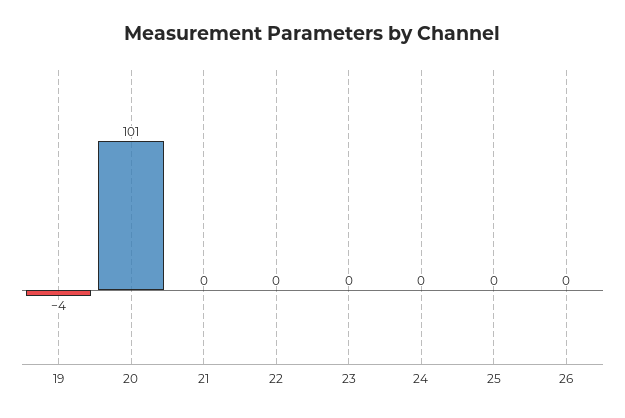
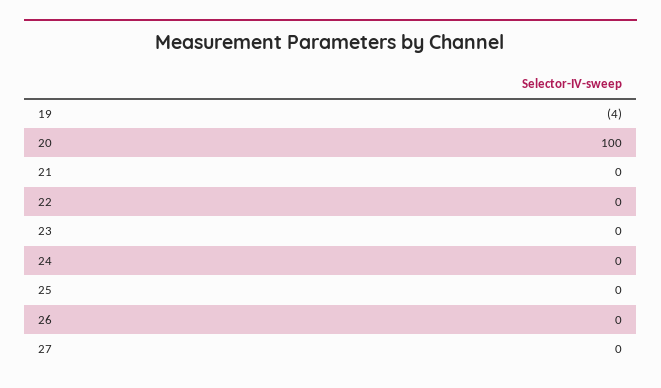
20: 101 -> 100
27: none -> 0

